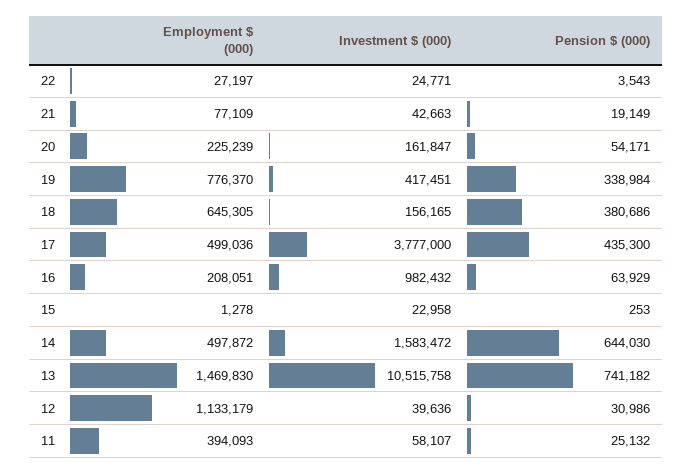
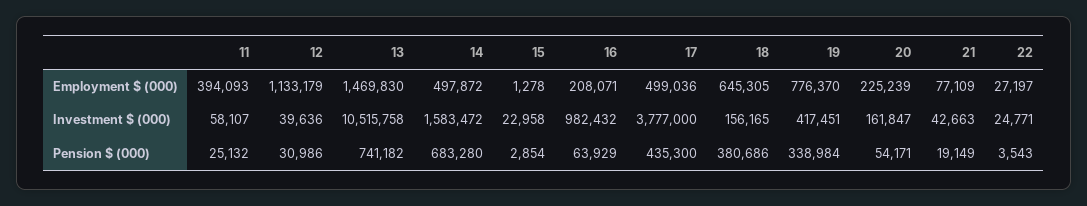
Employment $ (000), 16: 208051 -> 208071
Pension $ (000), 15: 253 -> 2854
Pension $ (000), 14: 644030 -> 683280

